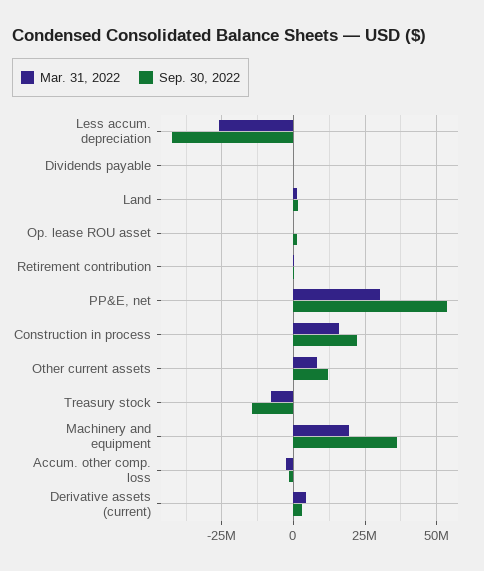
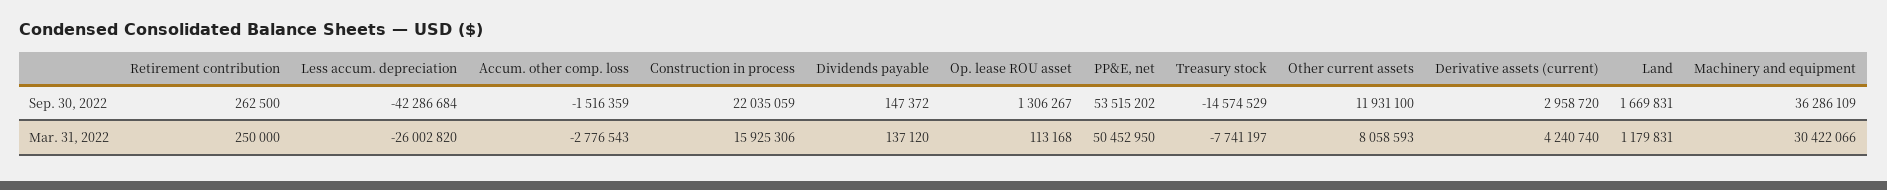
Mar. 31, 2022, PP&E, net: 30000000 -> 50452950
Mar. 31, 2022, Machinery and equipment: 20000000 -> 30422066

